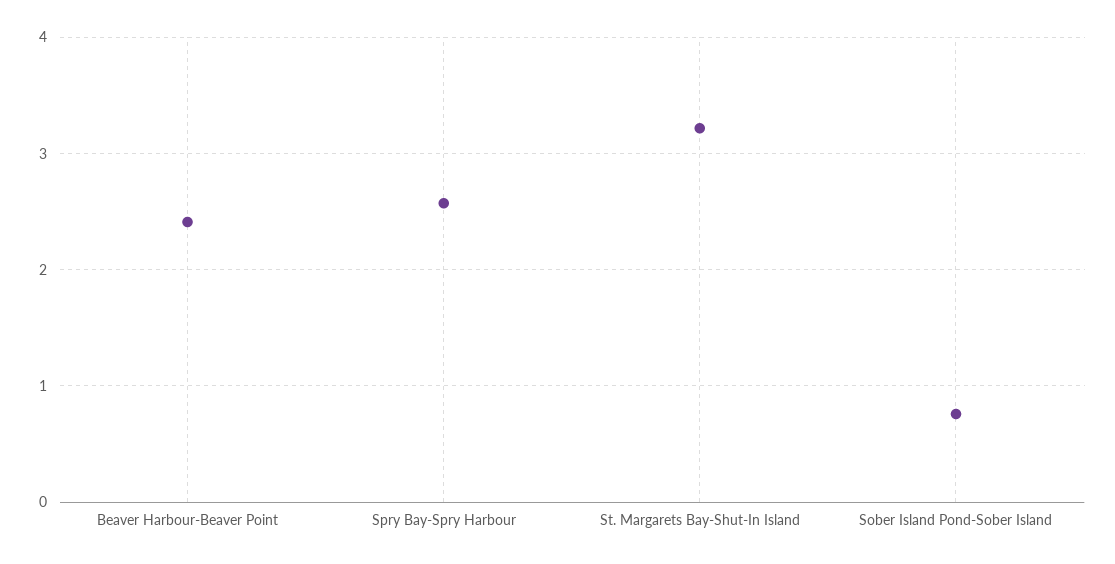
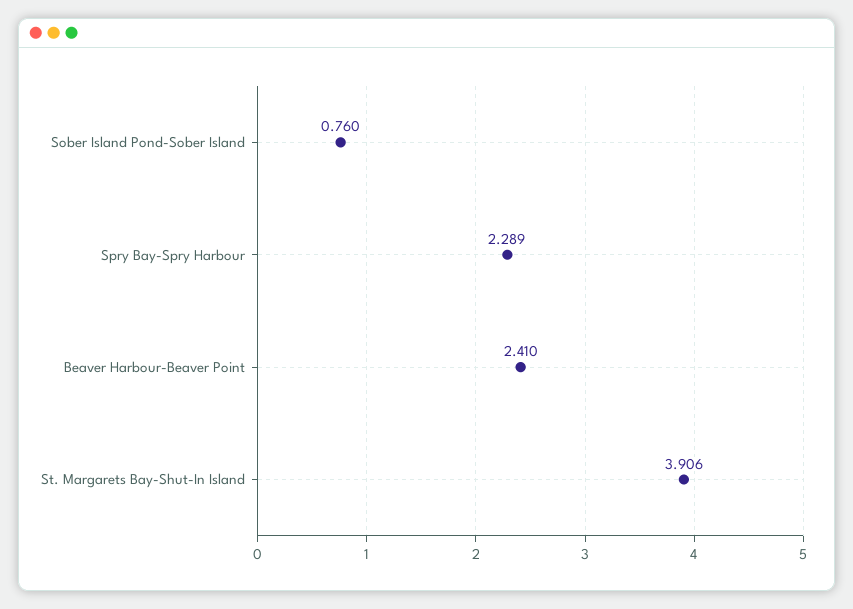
Spry Bay-Spry Harbour: 2.6 -> 2.289
St. Margarets Bay-Shut-In Island: 3.2 -> 3.906

